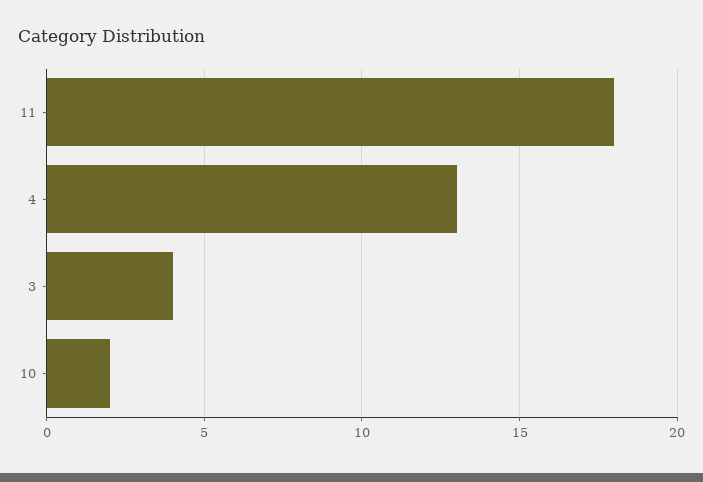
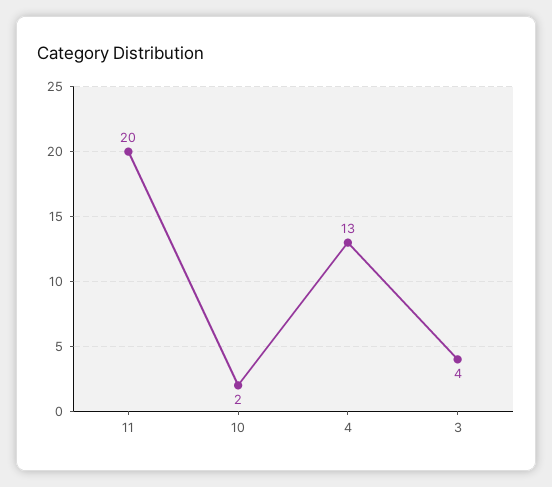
11: 18 -> 20

